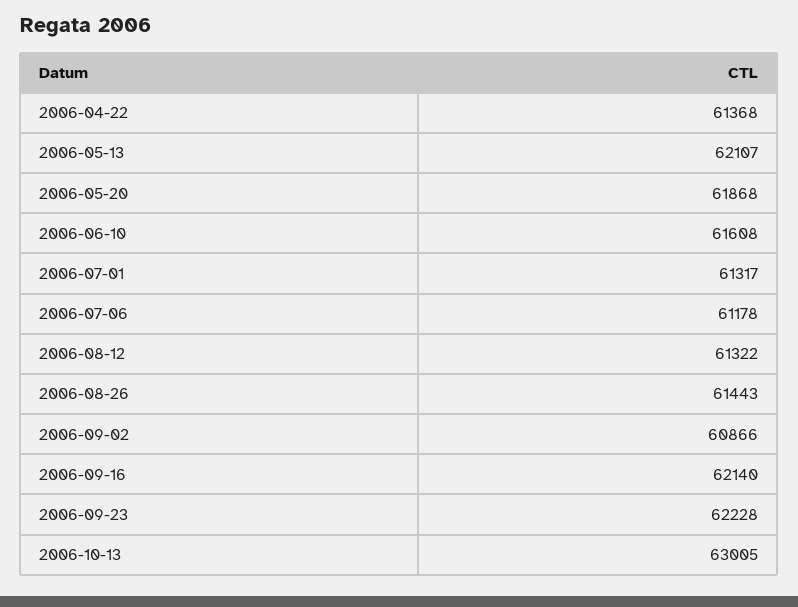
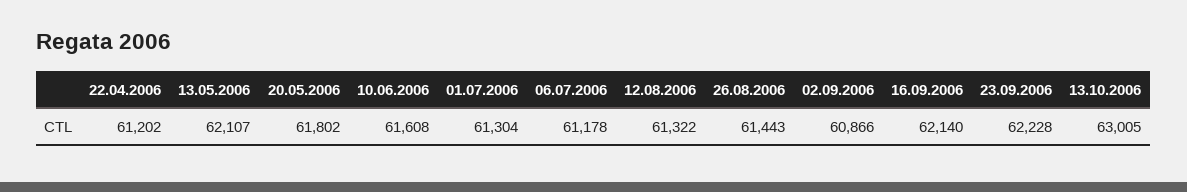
2006-04-22: 61368 -> 61202
2006-05-20: 61868 -> 61802
2006-07-01: 61317 -> 61304

